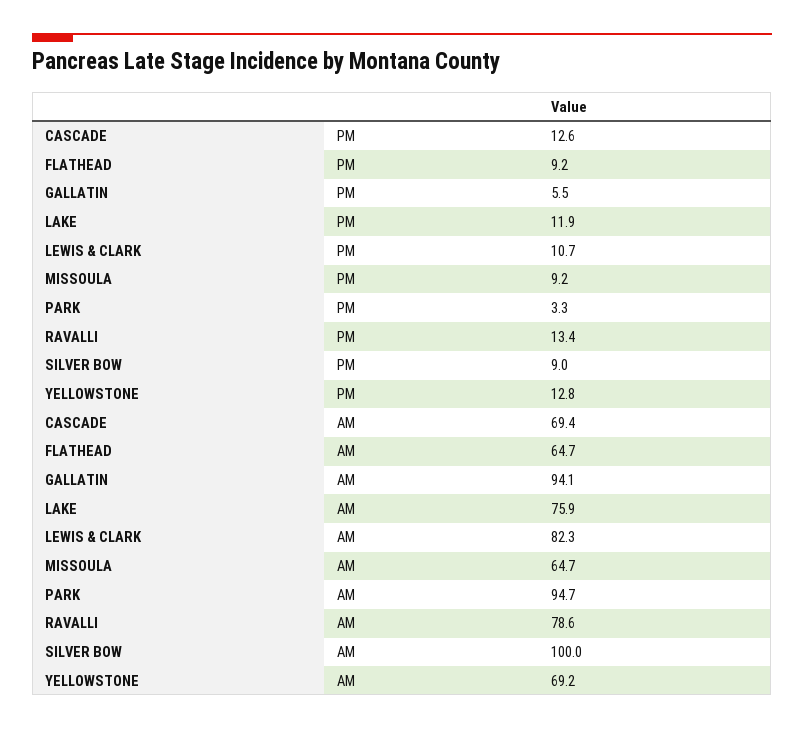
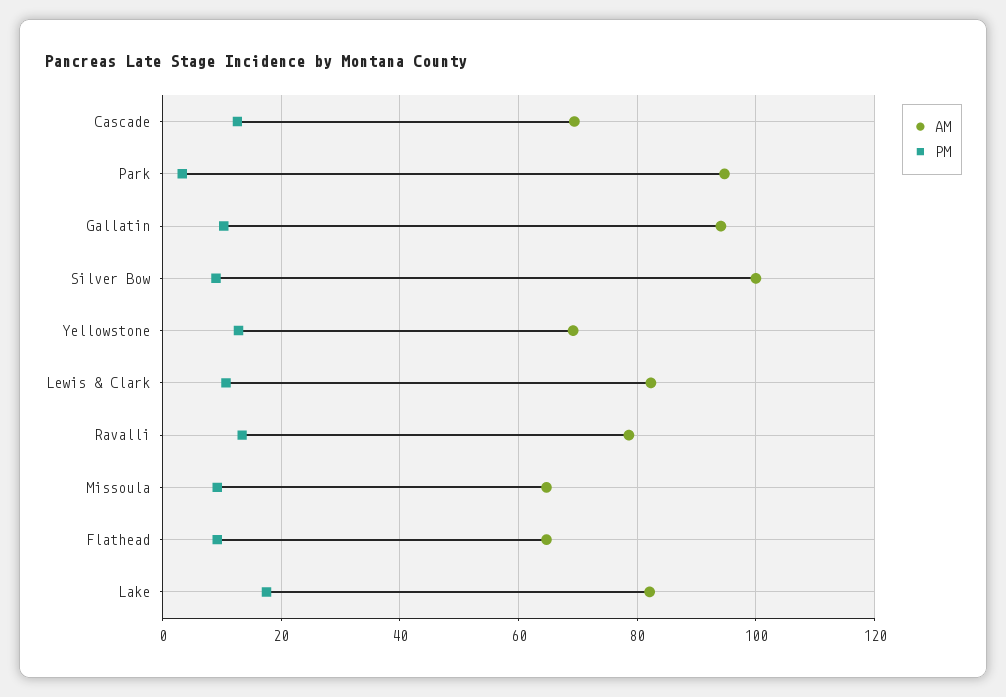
PM, GALLATIN: 5.5 -> 10
PM, LAKE: 11.9 -> 18
AM, LAKE: 75.9 -> 82

